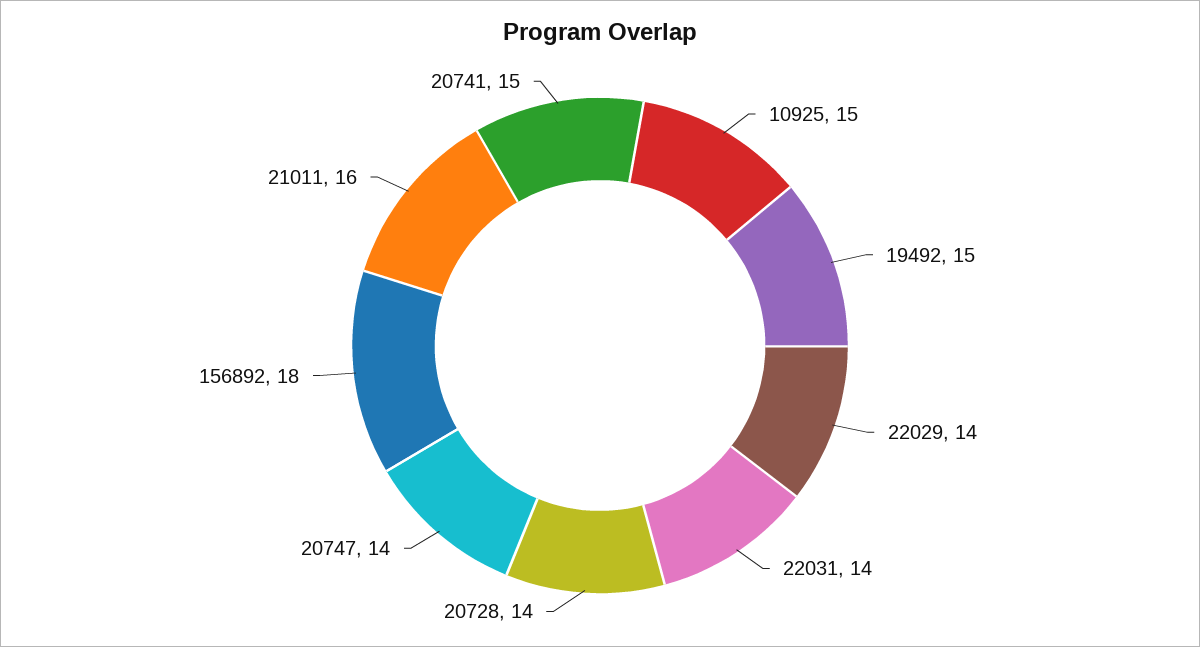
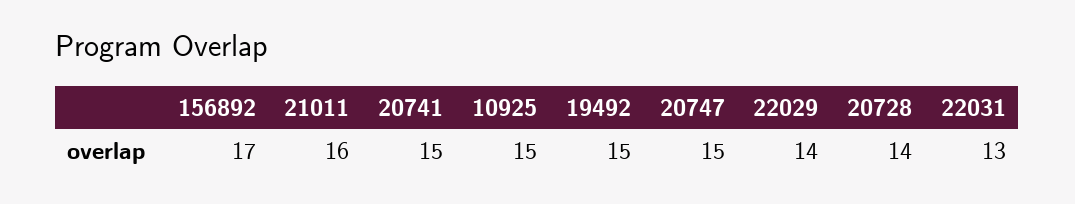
22031: 14 -> 13
20747: 14 -> 15
156892: 18 -> 17

